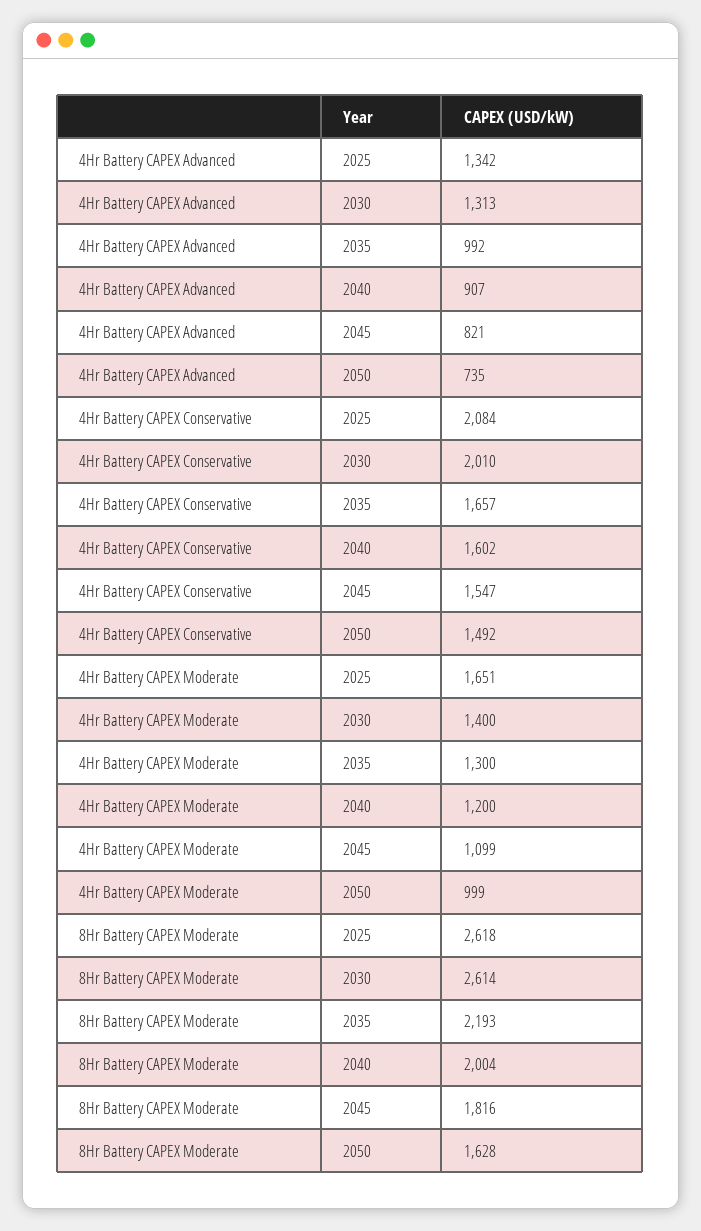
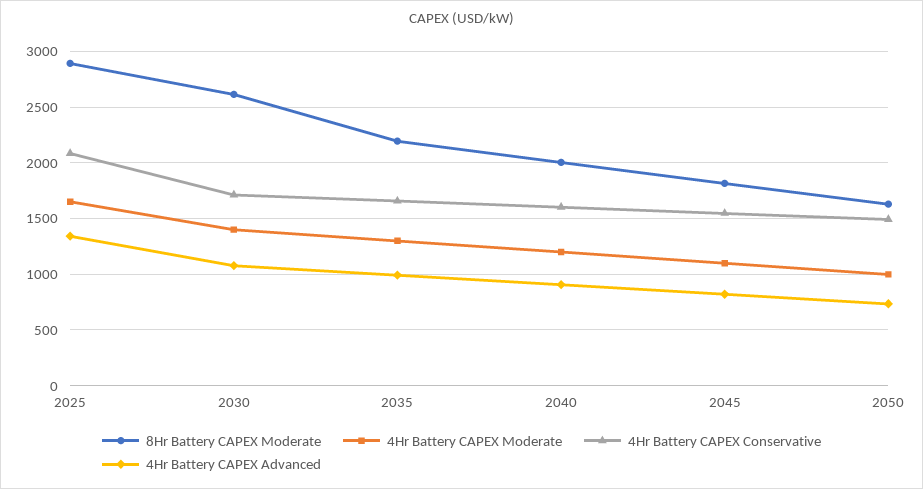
4Hr Battery CAPEX Advanced, 2030: 1313 -> 1100
4Hr Battery CAPEX Conservative, 2030: 2010 -> 1700
8Hr Battery CAPEX Moderate, 2025: 2618 -> 2900

